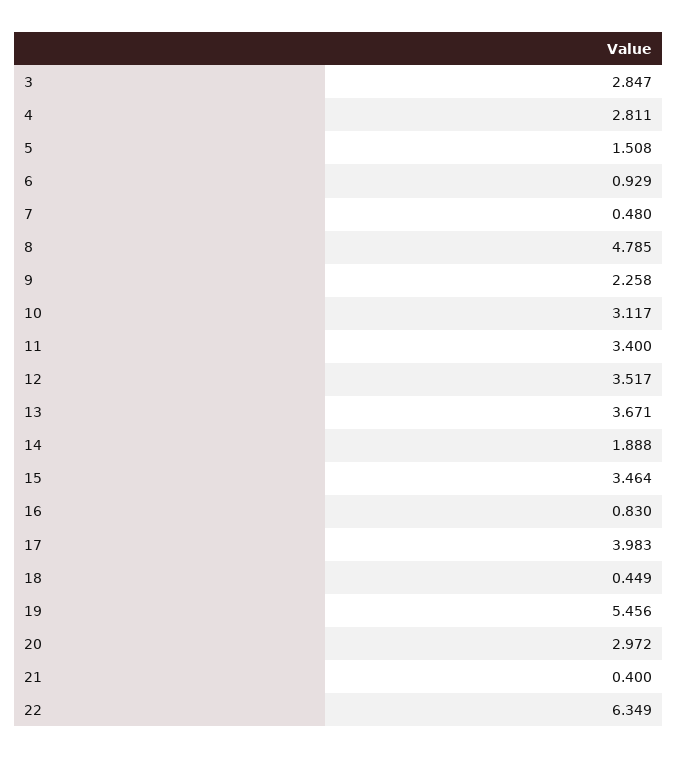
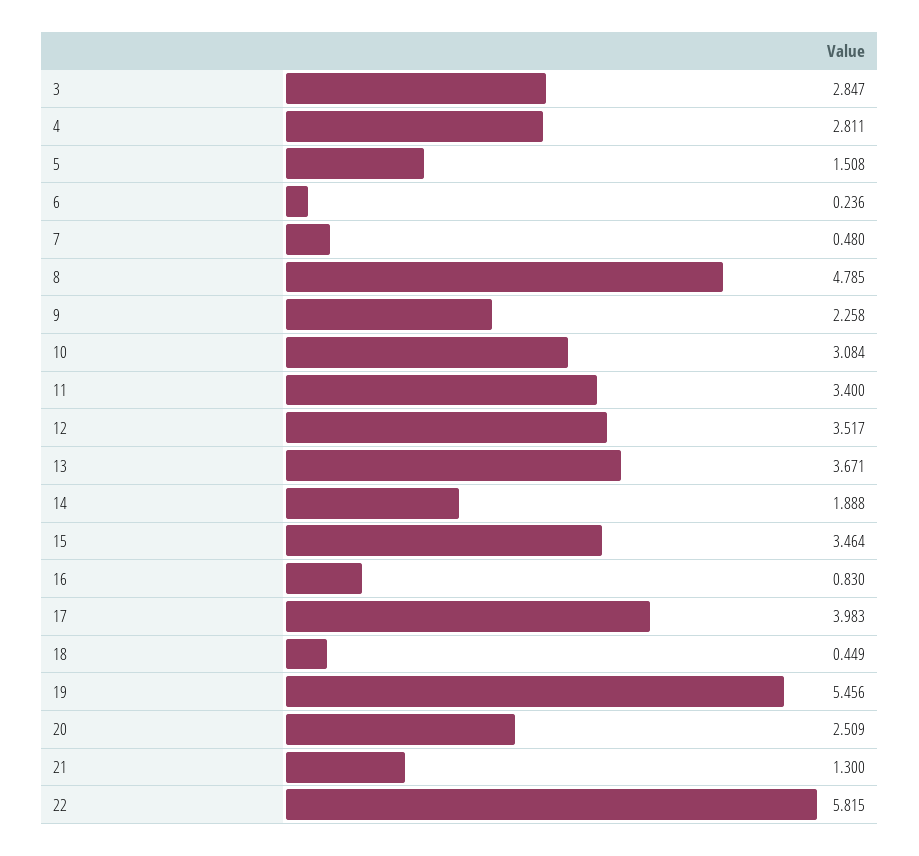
6: 0.929 -> 0.236
10: 3.117 -> 3.084
20: 2.972 -> 2.509
21: 0.4 -> 1.3
22: 6.349 -> 5.815

